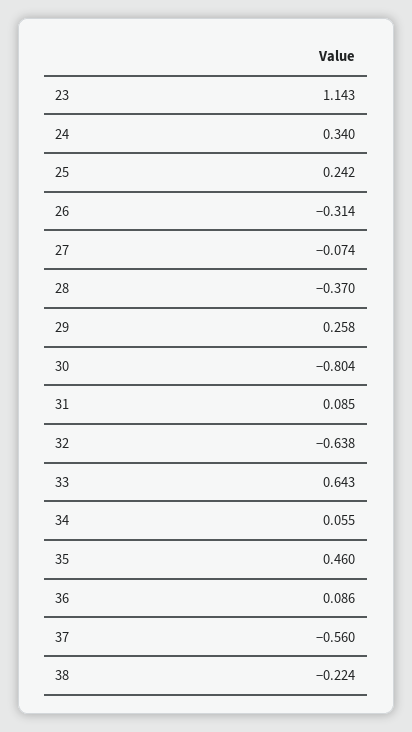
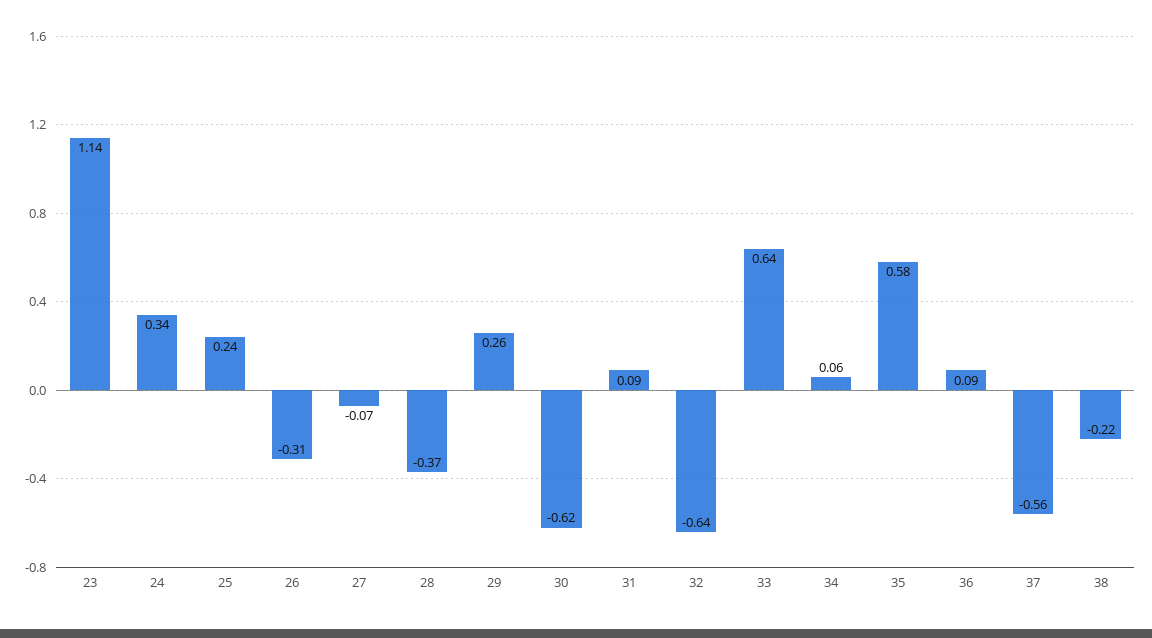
30: -0.804 -> -0.62
35: 0.46 -> 0.58

